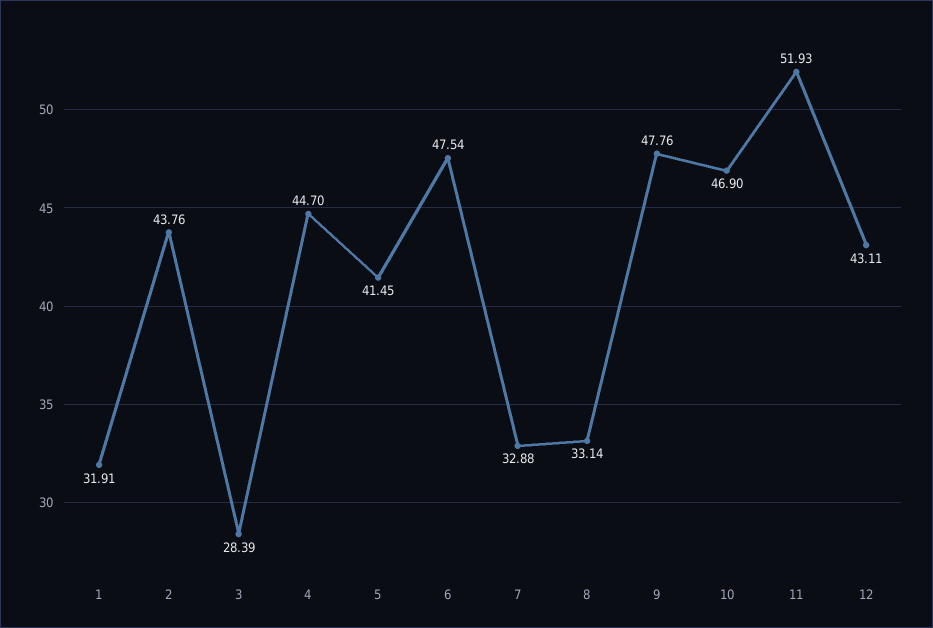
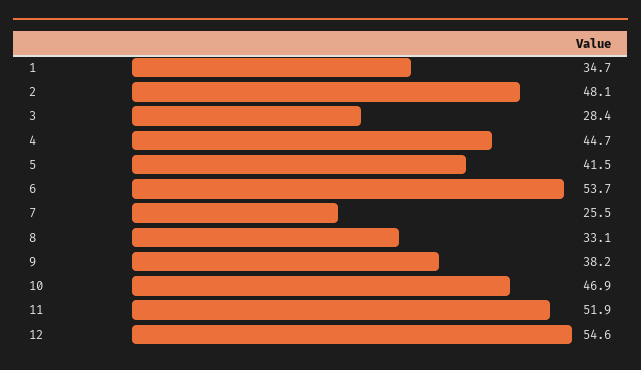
1: 31.91 -> 34.7
2: 43.76 -> 48.1
6: 47.54 -> 53.7
7: 32.88 -> 25.5
9: 47.76 -> 38.2
12: 43.11 -> 54.6

